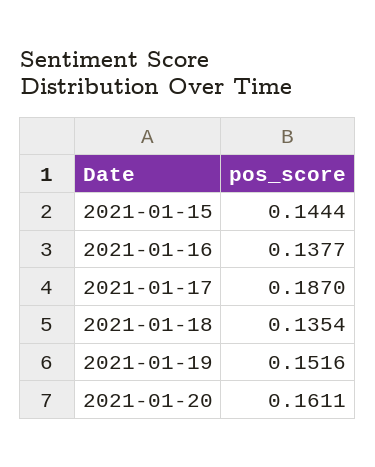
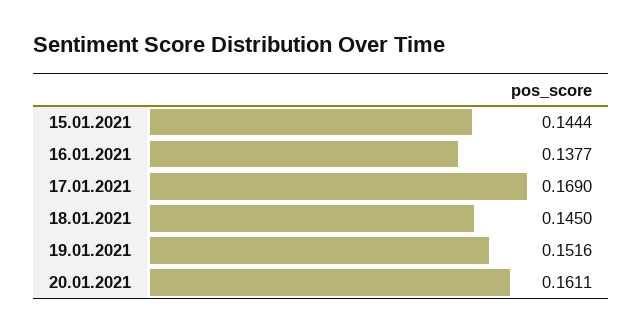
2021-01-17: 0.187 -> 0.169
2021-01-18: 0.1354 -> 0.145

